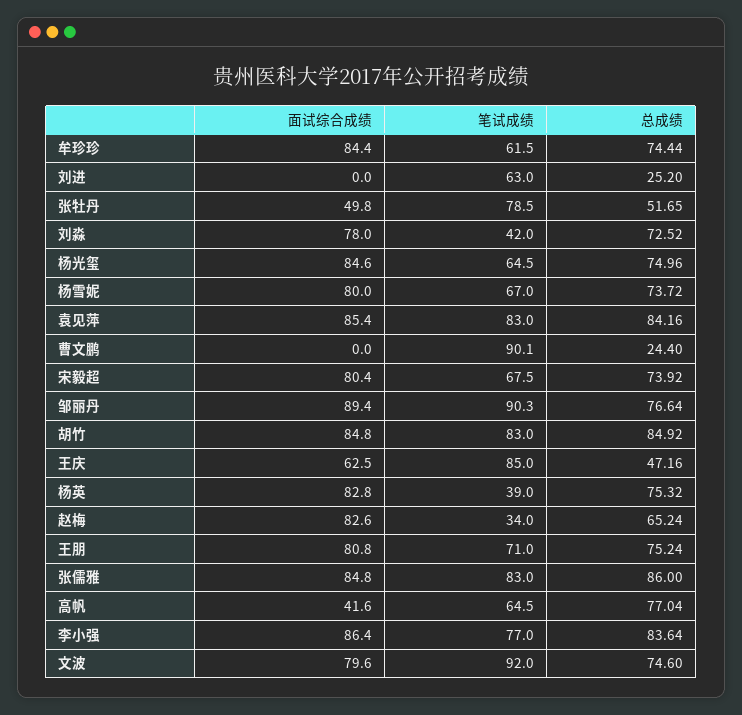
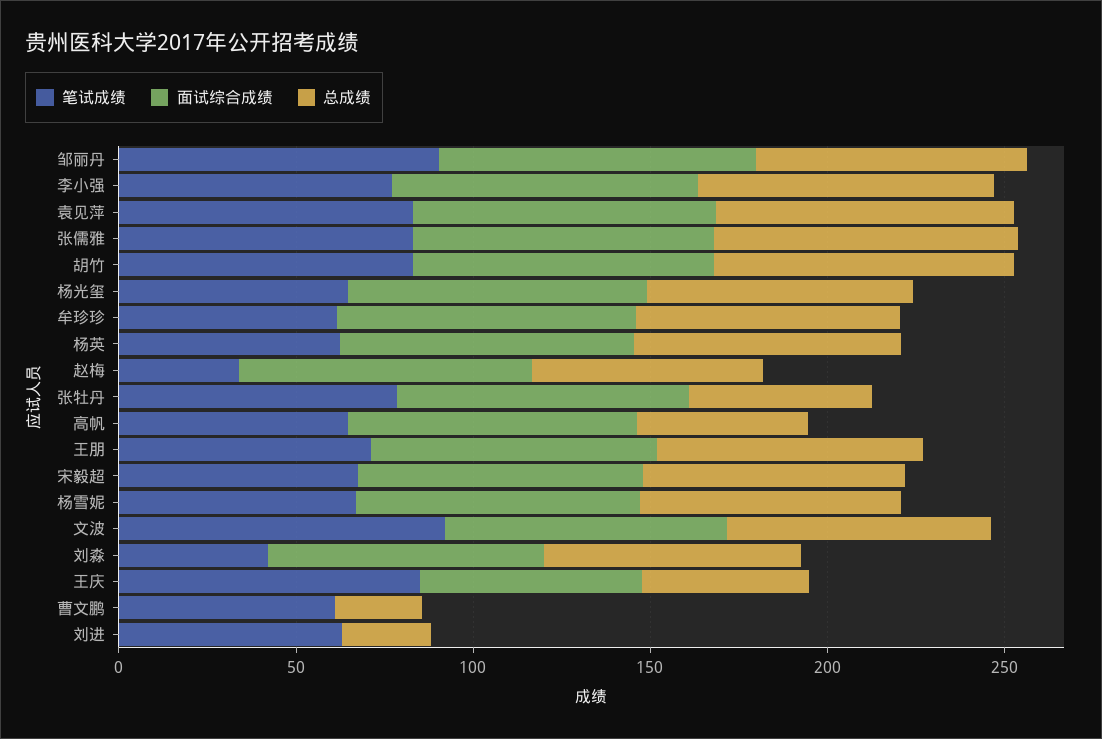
面试综合成绩, 张牡丹: 49.8 -> 80
笔试成绩, 曹文鹏: 90.1 -> 60
笔试成绩, 杨英: 39 -> 60
面试综合成绩, 高帆: 41.6 -> 80
总成绩, 高帆: 77.04 -> 50

